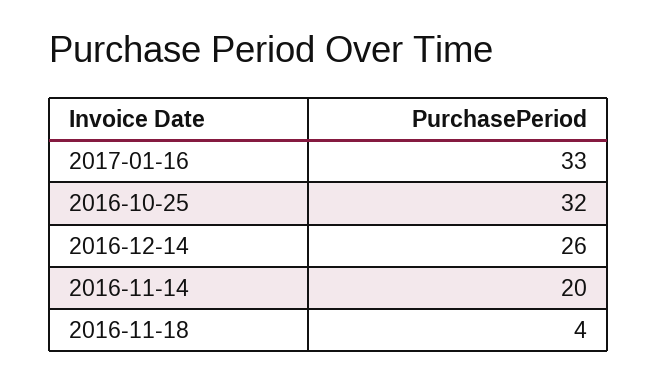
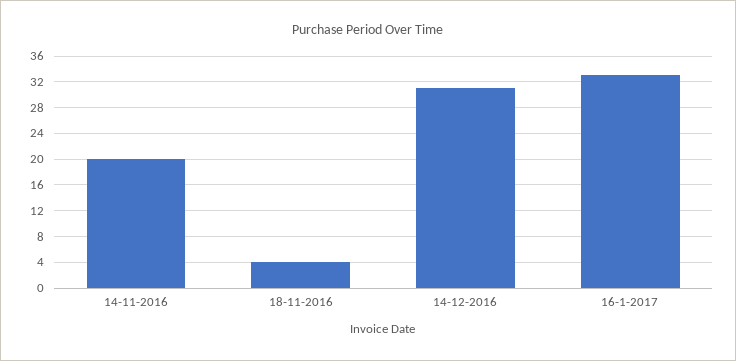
2016-10-25: 32 -> none
2016-12-14: 26 -> 31

